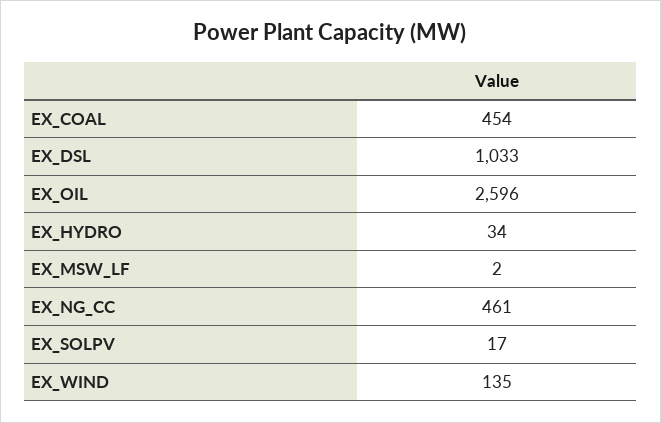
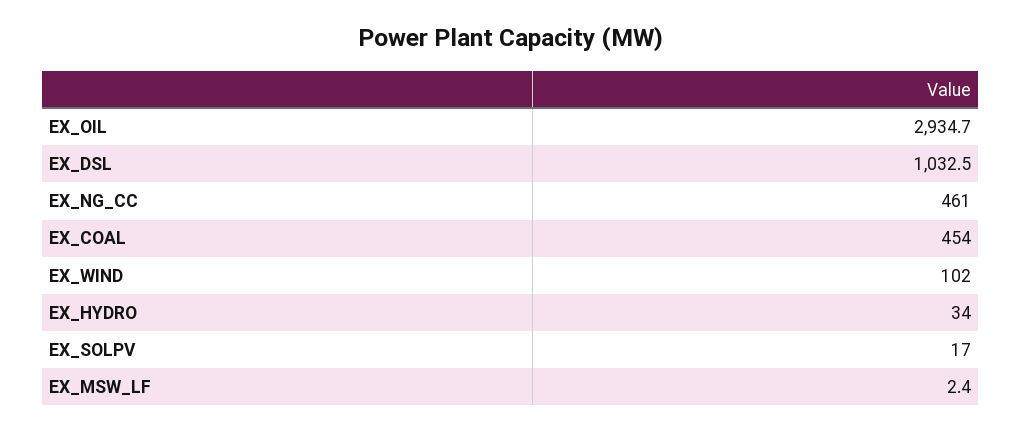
EX_OIL: 2596 -> 2934.7
EX_WIND: 135 -> 102

